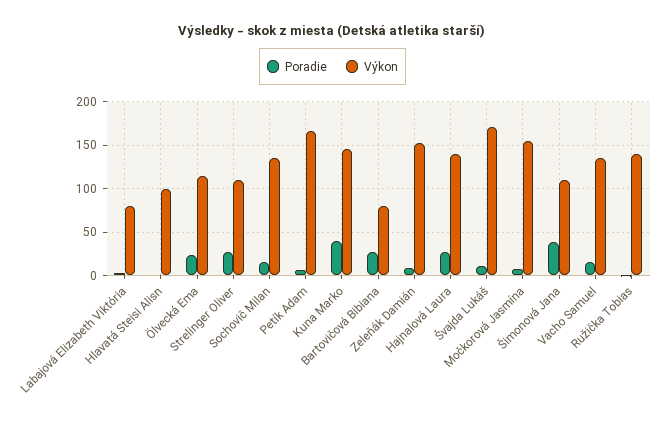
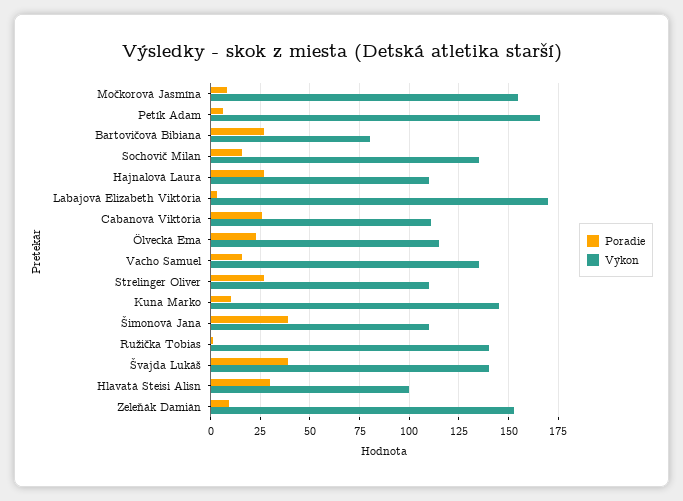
Výkon, Labajová Elizabeth Viktória: 80 -> 170
Poradie, Hlavatá Steisi Alisn: 0 -> 30
Poradie, Kuna Marko: 40 -> 10
Výkon, Hajnalová Laura: 140 -> 110
Poradie, Švajda Lukáš: 10 -> 40
Výkon, Švajda Lukáš: 170 -> 140
Poradie, Cabanová Viktória: none -> 25
Výkon, Cabanová Viktória: none -> 110

